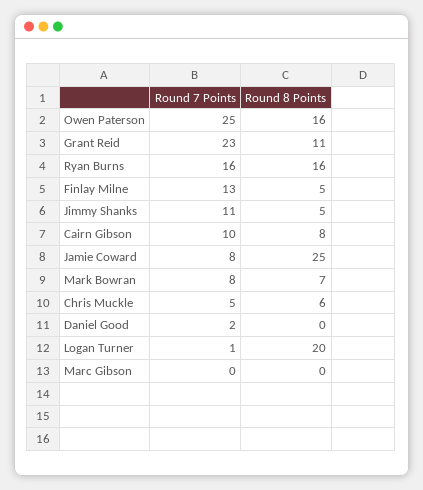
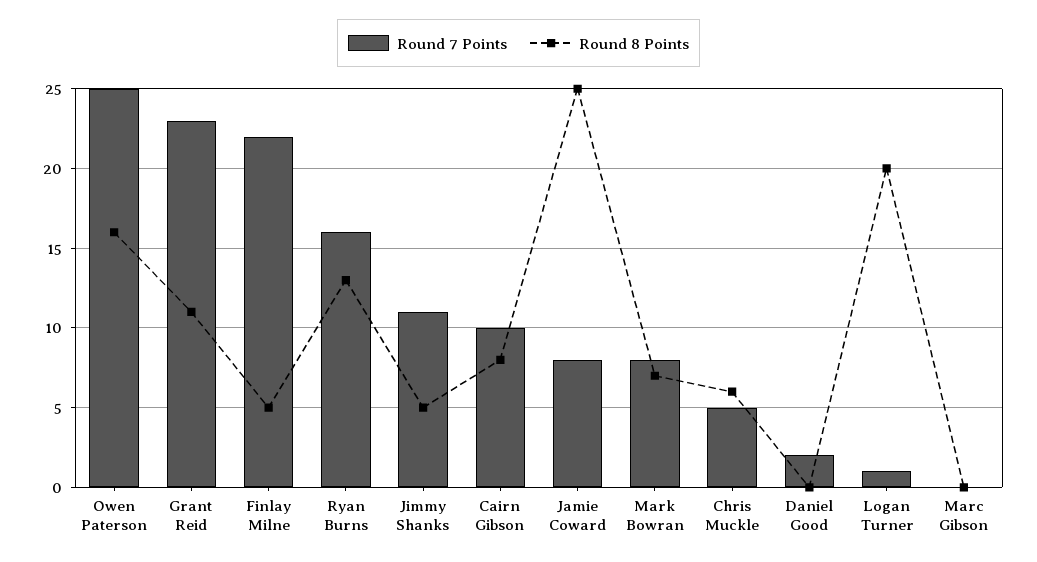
Round 8 Points, Ryan Burns: 16 -> 13
Round 7 Points, Finlay Milne: 13 -> 22

